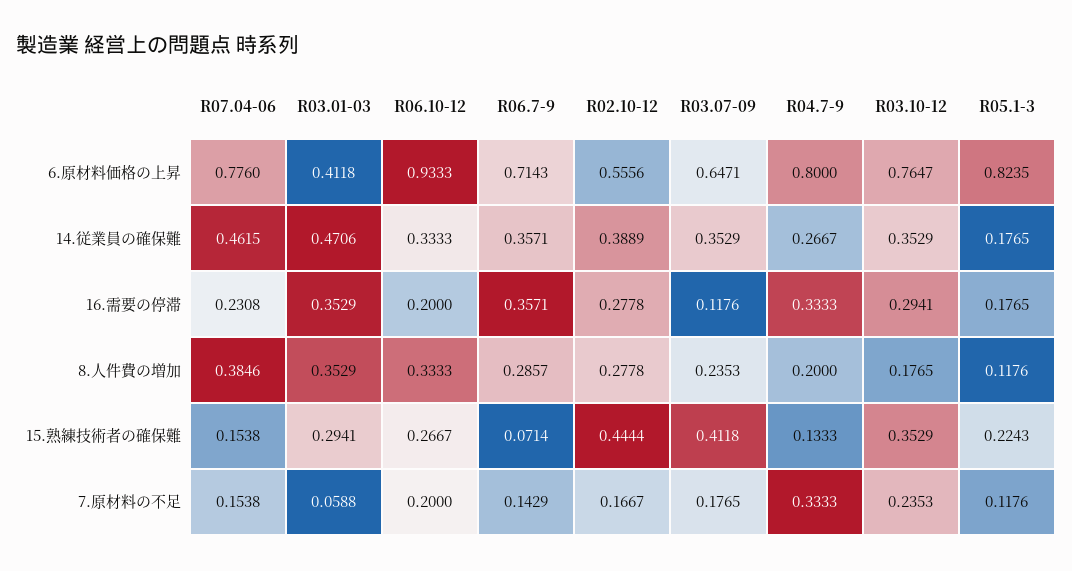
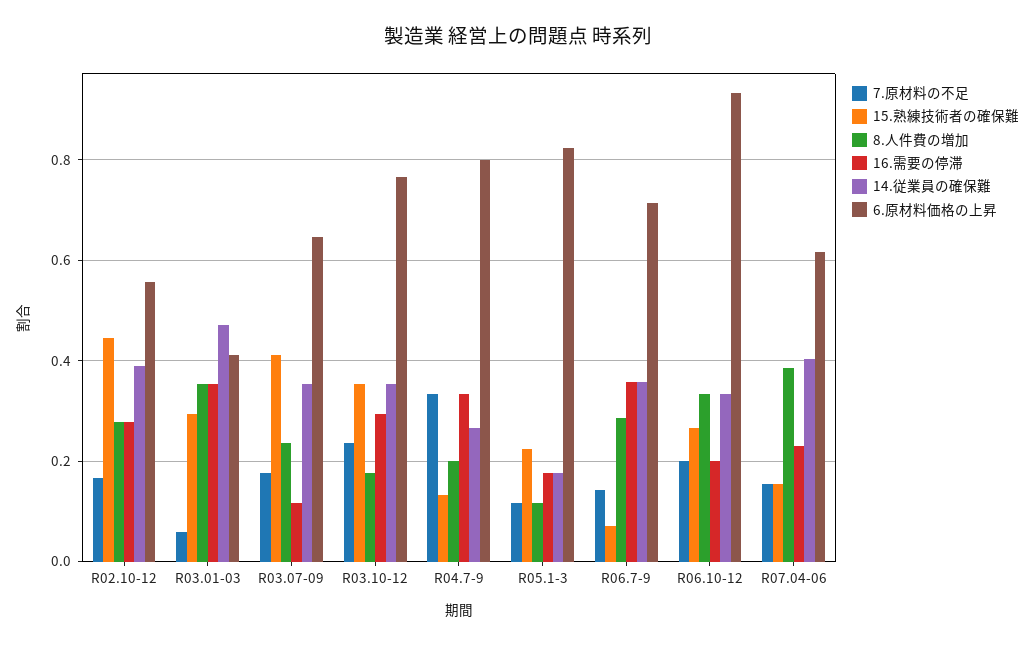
6.原材料価格の上昇, R07.04-06: 0.776 -> 0.62
14.従業員の確保難, R07.04-06: 0.4615 -> 0.4

